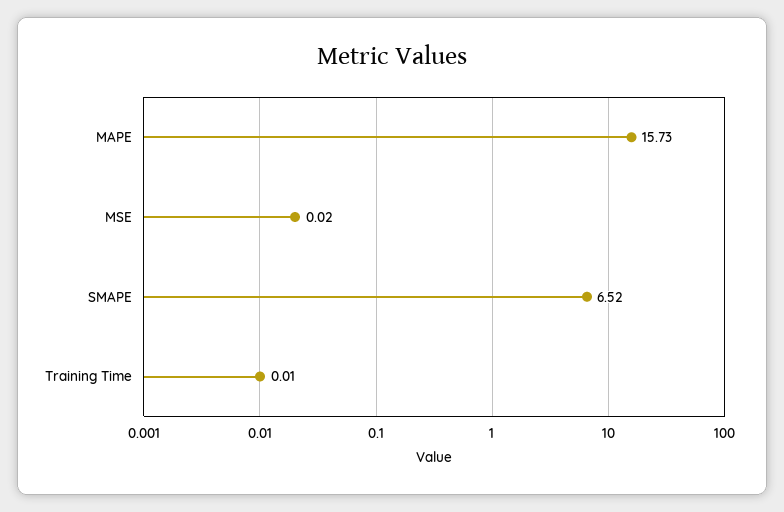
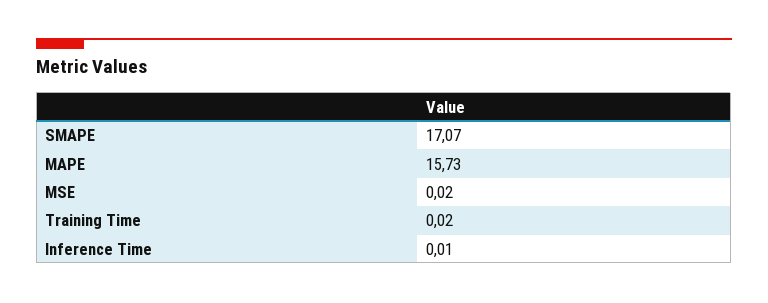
SMAPE: 6.52 -> 17.07
Training Time: 0.01 -> 0.02
Inference Time: none -> 0.01

